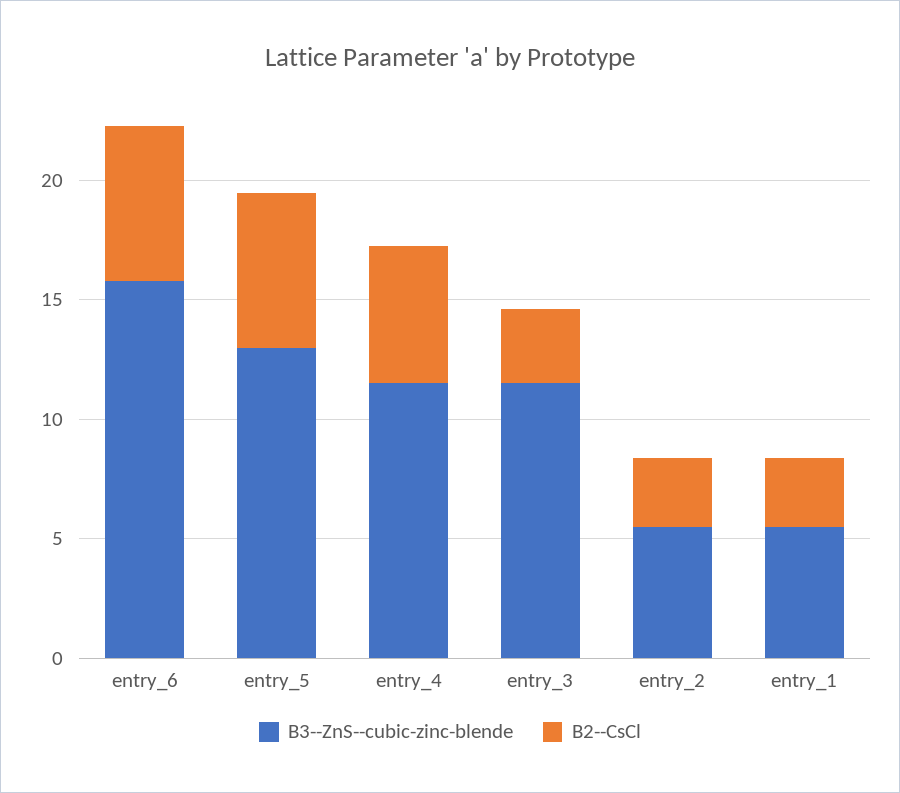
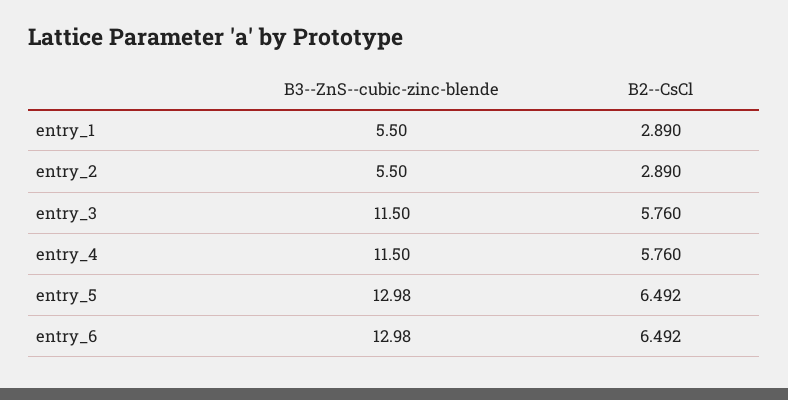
B3--ZnS--cubic-zinc-blende, entry_6: 16 -> 12.98
B2--CsCl, entry_3: 3 -> 5.76

